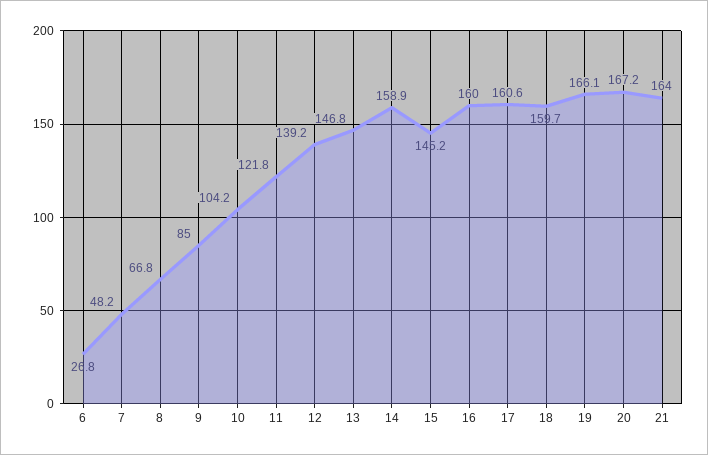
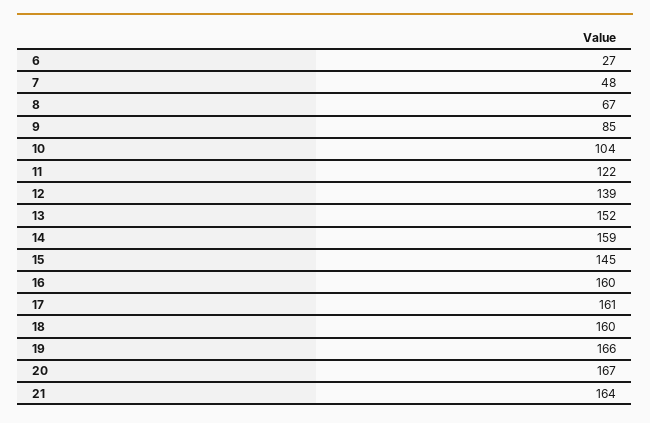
13: 146.8 -> 152

